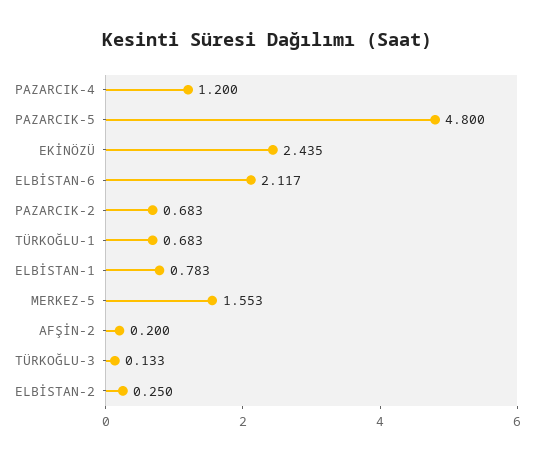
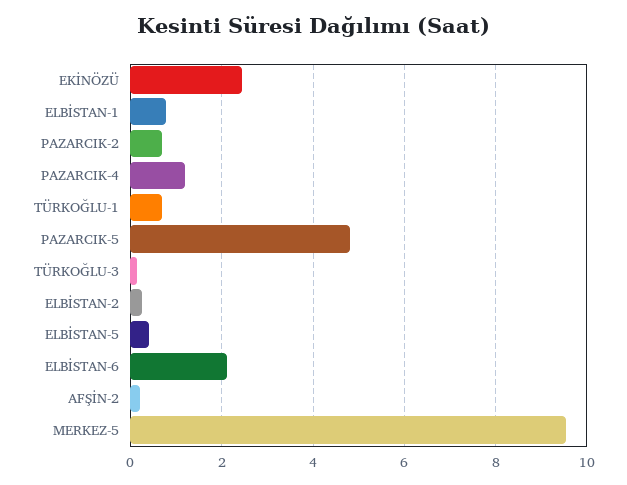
MERKEZ-5: 1.553 -> 9.6
ELBİSTAN-5: none -> 0.4

